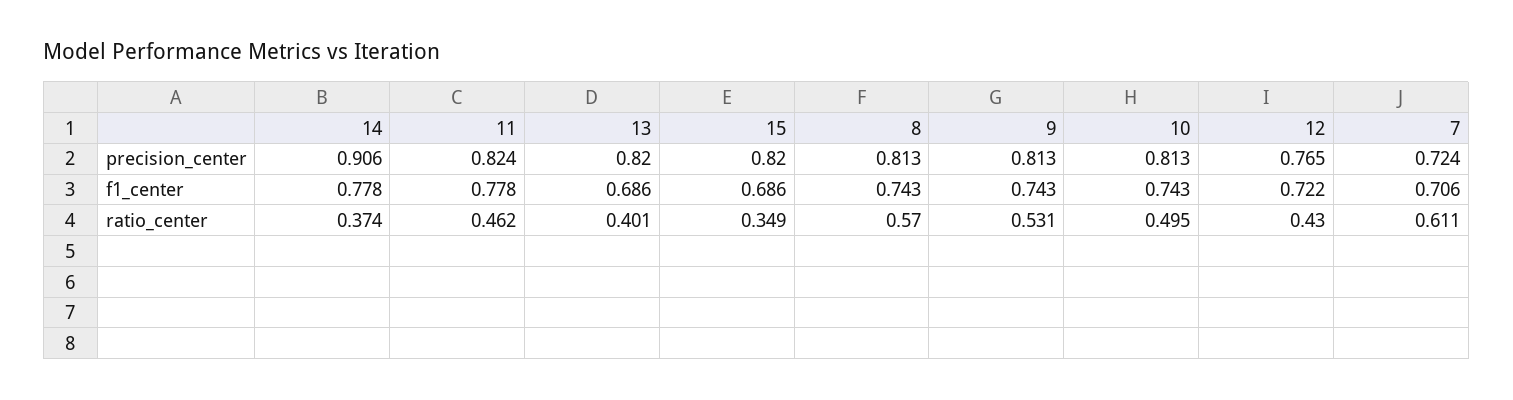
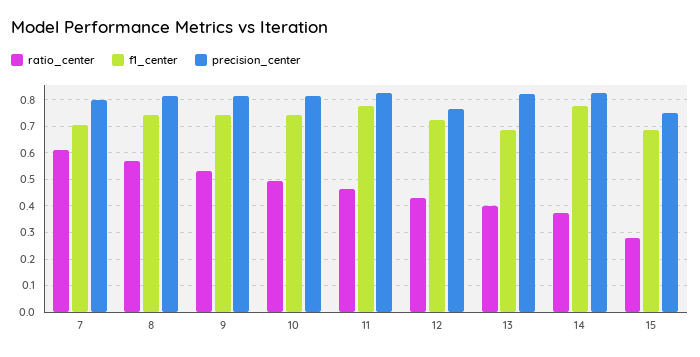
precision_center, 14: 0.906 -> 0.825
precision_center, 15: 0.82 -> 0.75
precision_center, 7: 0.724 -> 0.8
ratio_center, 15: 0.349 -> 0.275

